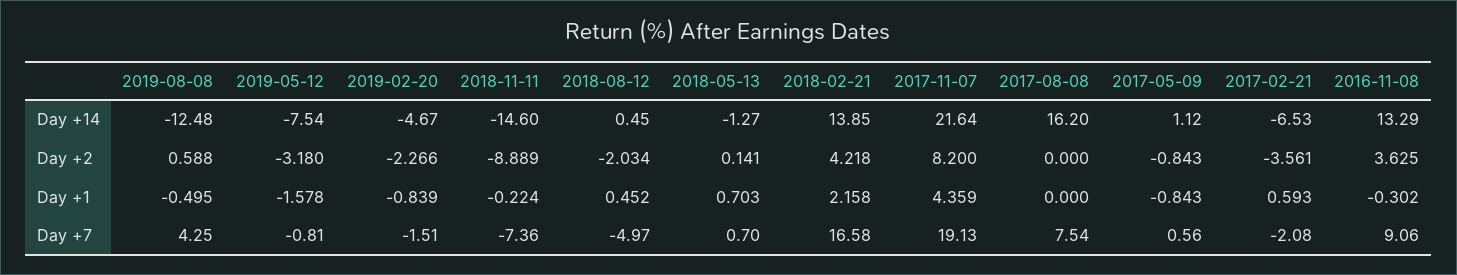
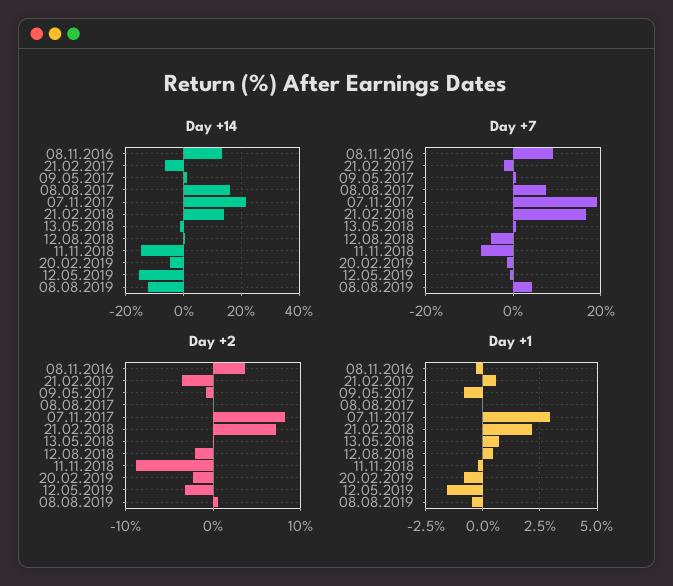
Day +14, 2019-05-12: -7.54 -> -15
Day +2, 2018-02-21: 4.218 -> 7
Day +1, 2017-11-07: 4.359 -> 3

